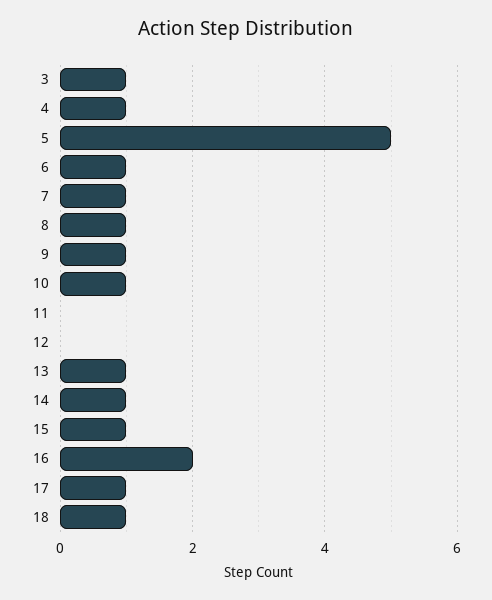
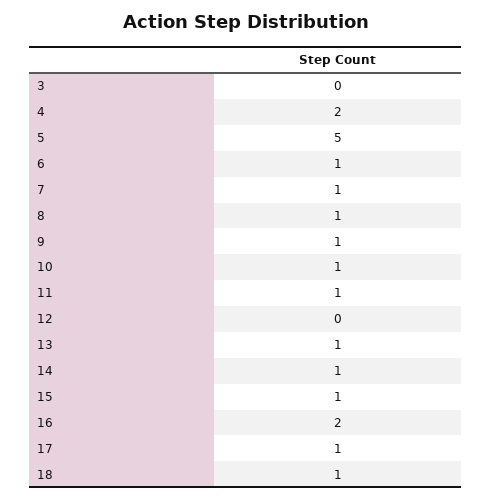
3: 1 -> 0
4: 1 -> 2
11: 0 -> 1

